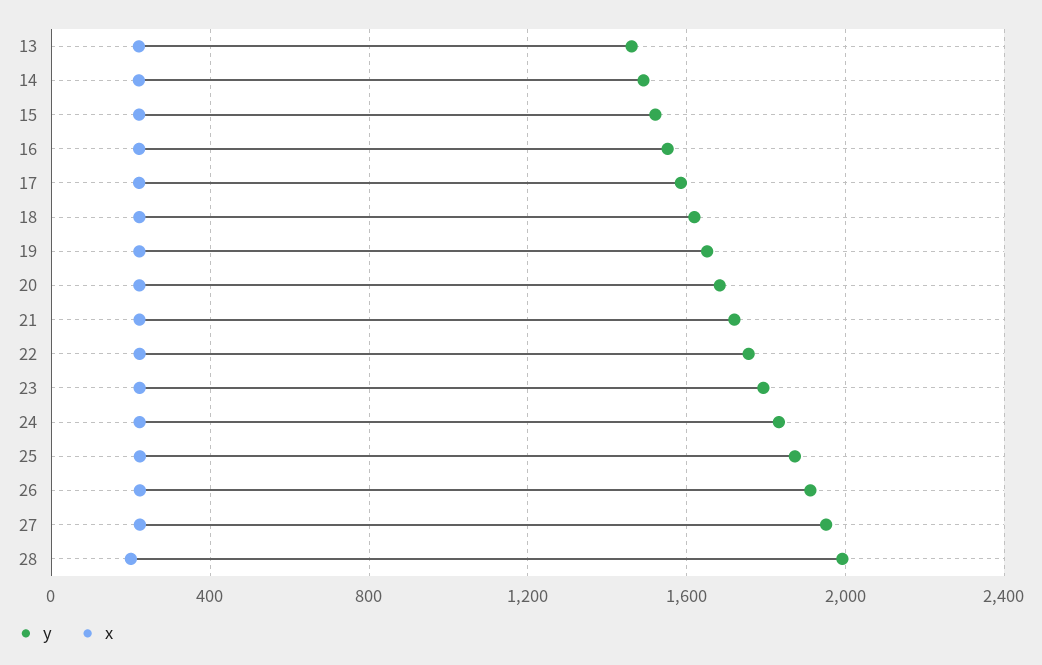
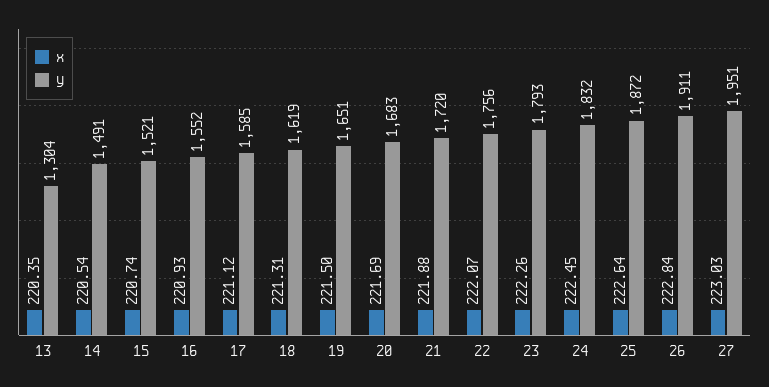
y, 13: 1450 -> 1304
y, 28: 2000 -> none
x, 28: 200 -> none

